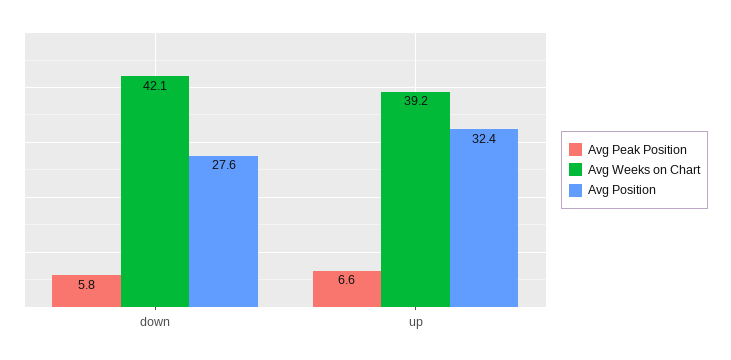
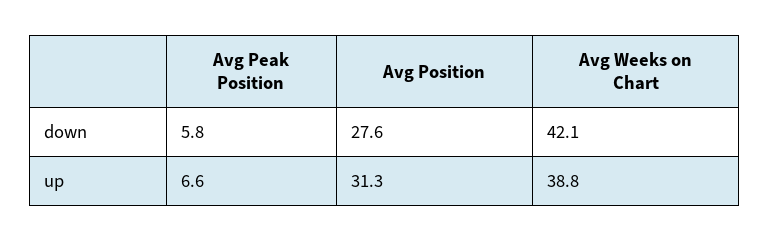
Avg Weeks on Chart, up: 39.2 -> 38.8
Avg Position, up: 32.4 -> 31.3

